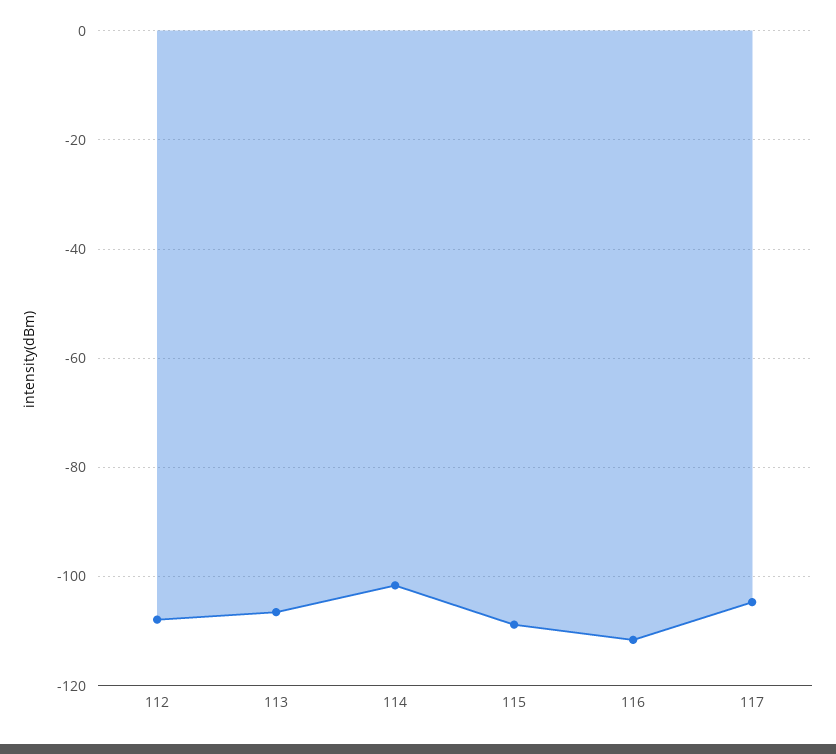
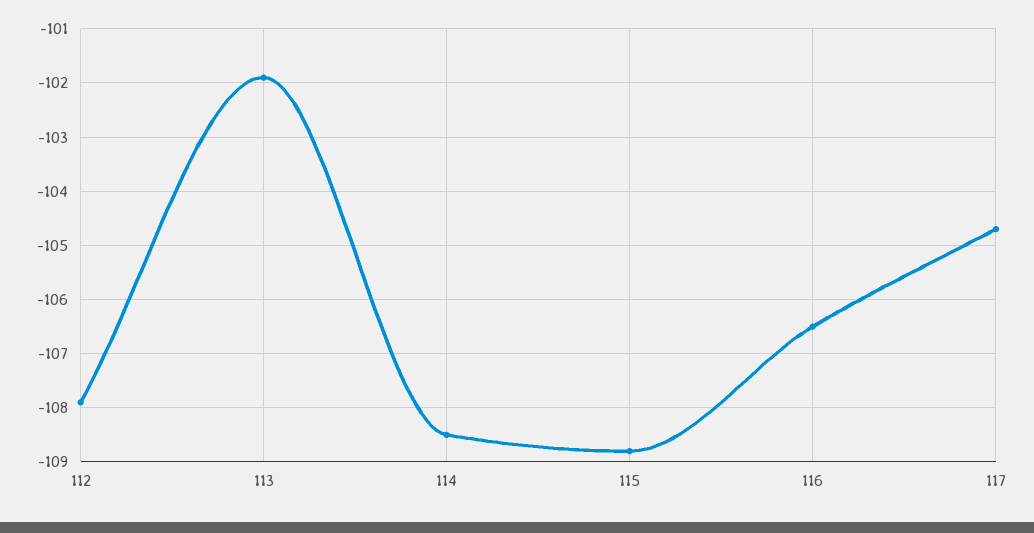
113: -106 -> -102
114: -102 -> -108.5
116: -112 -> -106.5

